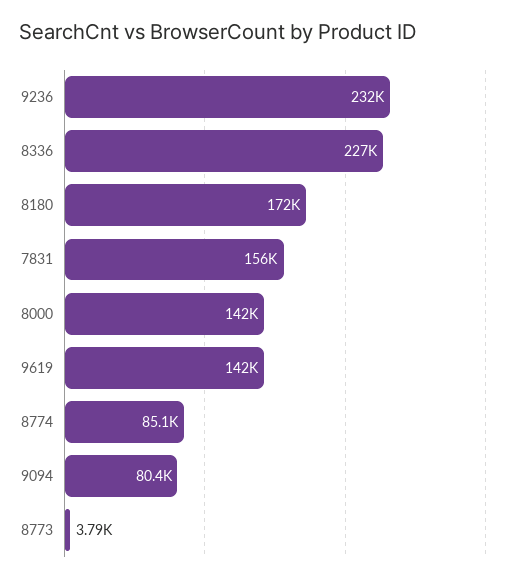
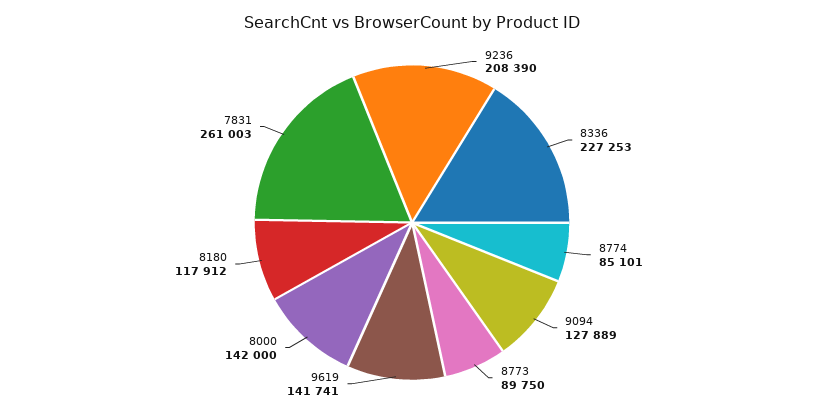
9236: 232000 -> 208390
8180: 172000 -> 117912
7831: 156000 -> 261003
9094: 80400 -> 127889
8773: 3790 -> 89750

